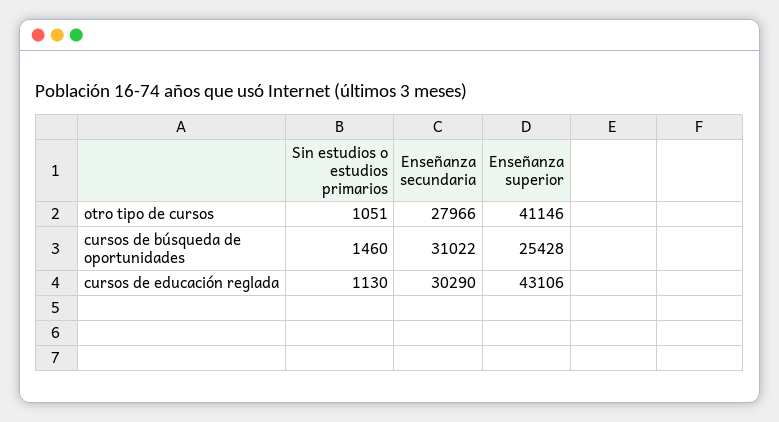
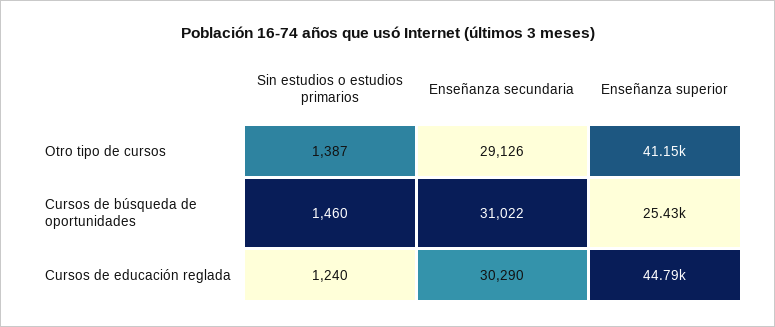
Sin estudios o estudios primarios, otro tipo de cursos: 1051 -> 1387
Enseñanza secundaria, otro tipo de cursos: 27966 -> 29126
Sin estudios o estudios primarios, cursos de educación reglada: 1130 -> 1240
Enseñanza superior, cursos de educación reglada: 43106 -> 44790

